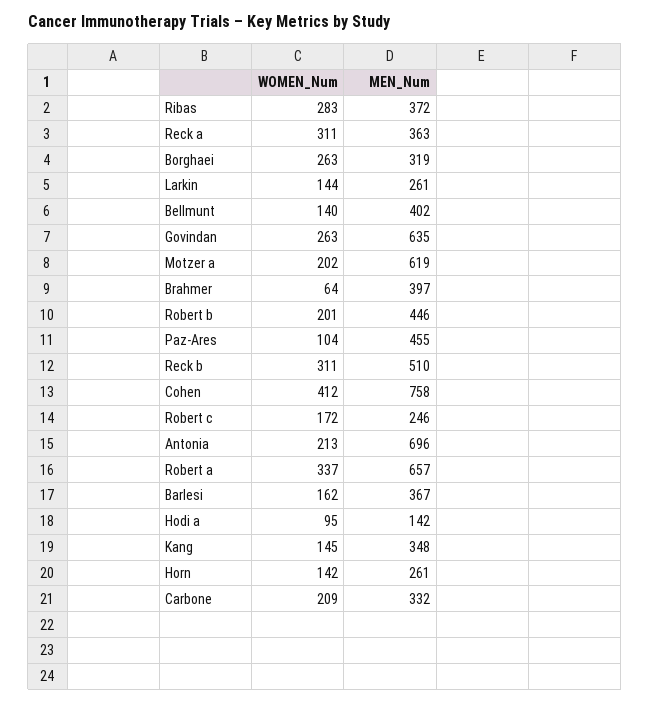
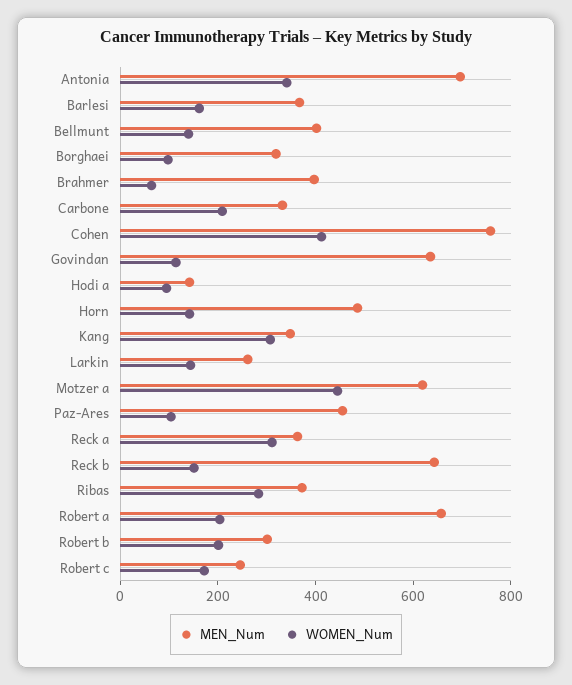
WOMEN_Num, Borghaei: 263 -> 100
WOMEN_Num, Govindan: 263 -> 100
WOMEN_Num, Motzer a: 202 -> 450
MEN_Num, Robert b: 446 -> 300
WOMEN_Num, Reck b: 311 -> 150
MEN_Num, Reck b: 510 -> 650
WOMEN_Num, Antonia: 213 -> 350
WOMEN_Num, Robert a: 337 -> 200
WOMEN_Num, Kang: 145 -> 300
MEN_Num, Horn: 261 -> 500

